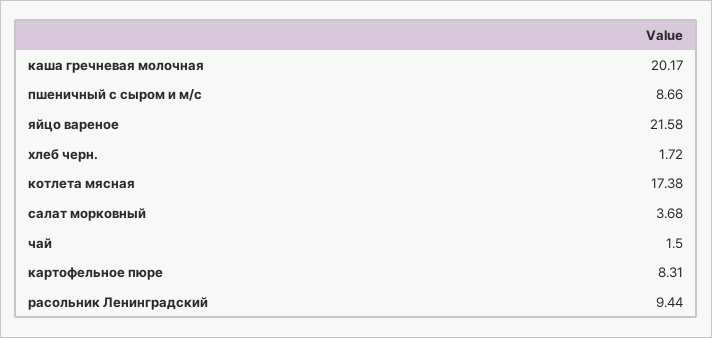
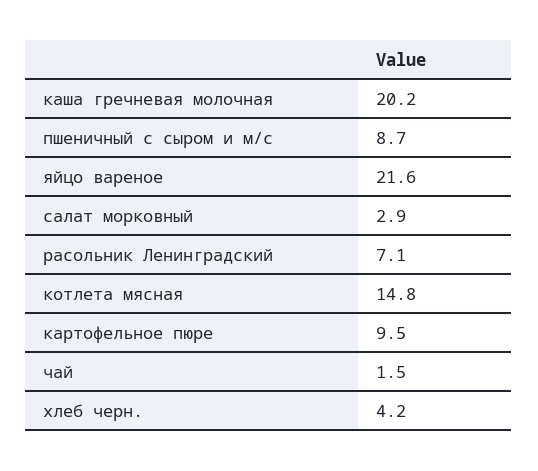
хлеб черн.: 1.72 -> 4.2
котлета мясная: 17.38 -> 14.8
салат морковный: 3.68 -> 2.9
картофельное пюре: 8.31 -> 9.5
расольник Ленинградский: 9.44 -> 7.1

